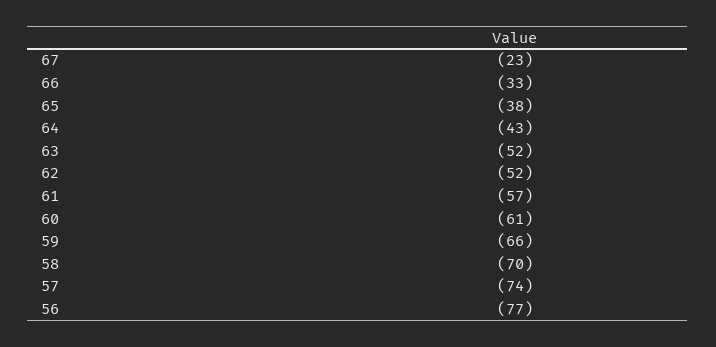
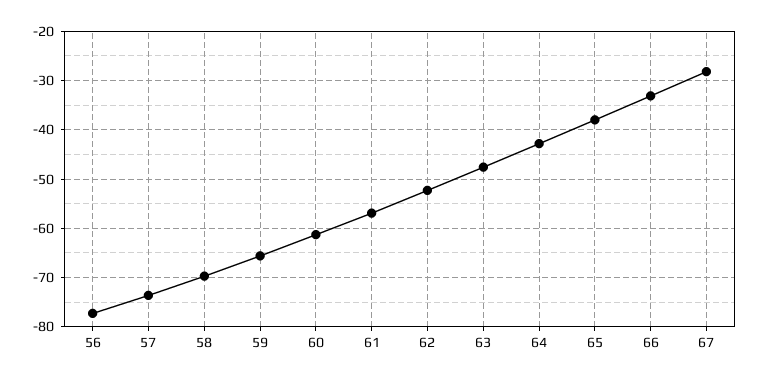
67: -23 -> -28
63: -52 -> -48

